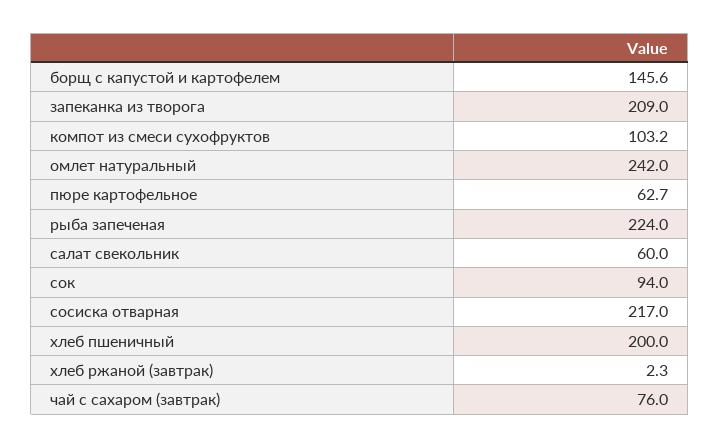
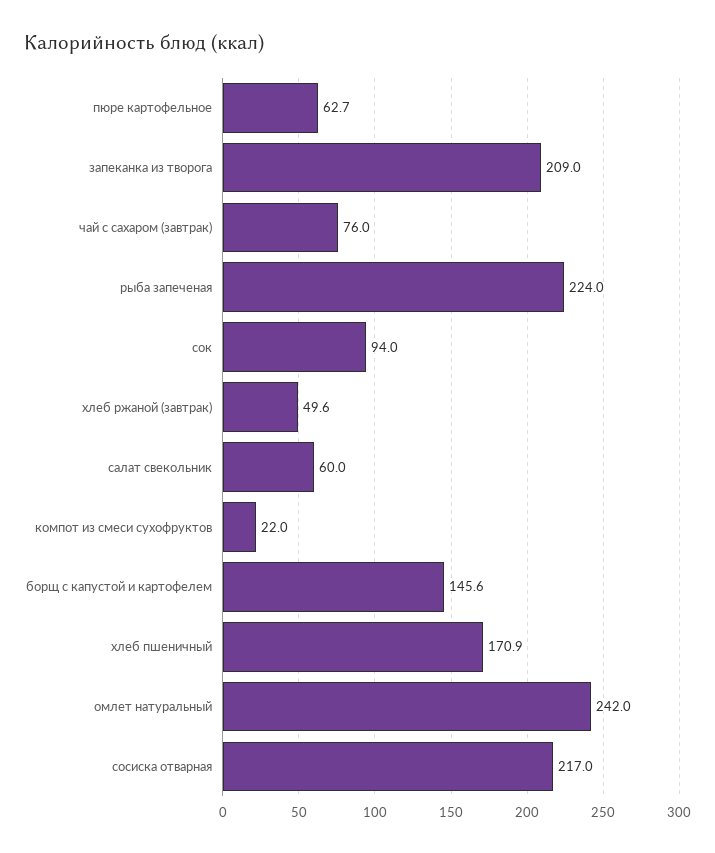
компот из смеси сухофруктов: 103.2 -> 22
хлеб пшеничный: 200 -> 170.9
хлеб ржаной (завтрак): 2.3 -> 49.6

